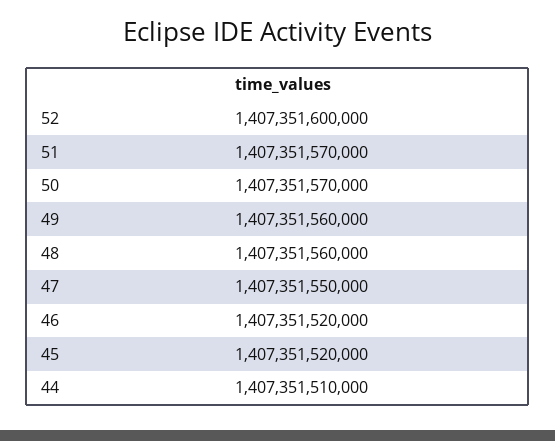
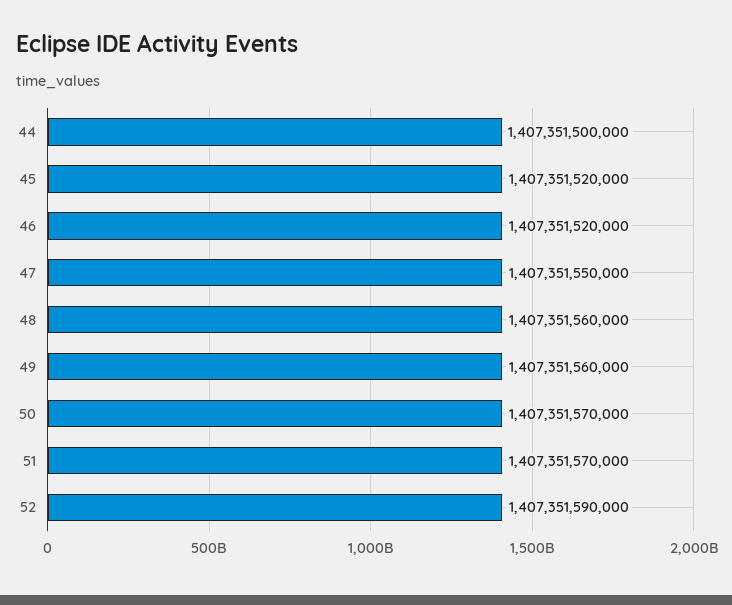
52: 1407351600000 -> 1407351590000
44: 1407351510000 -> 1407351500000

